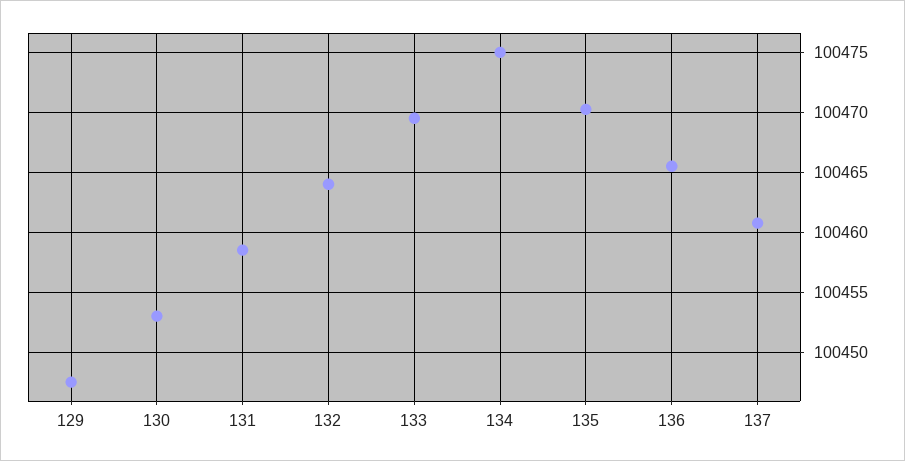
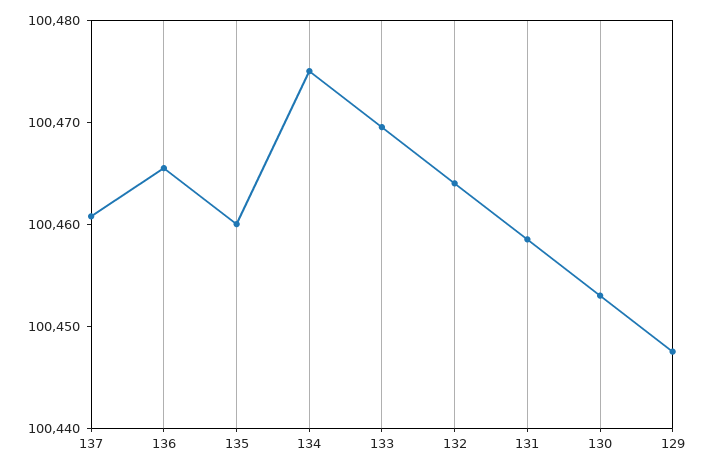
135: 100470 -> 100460

